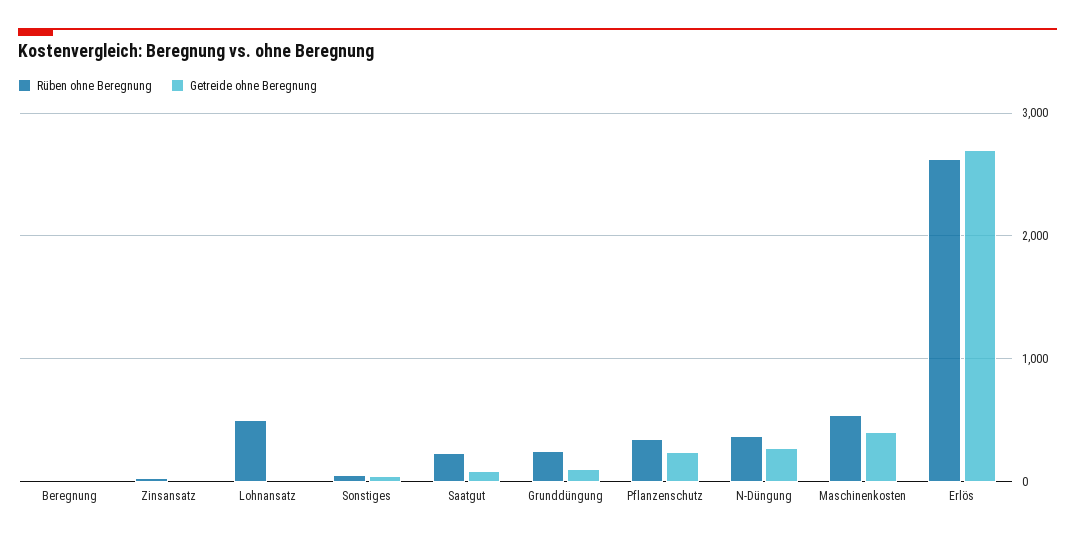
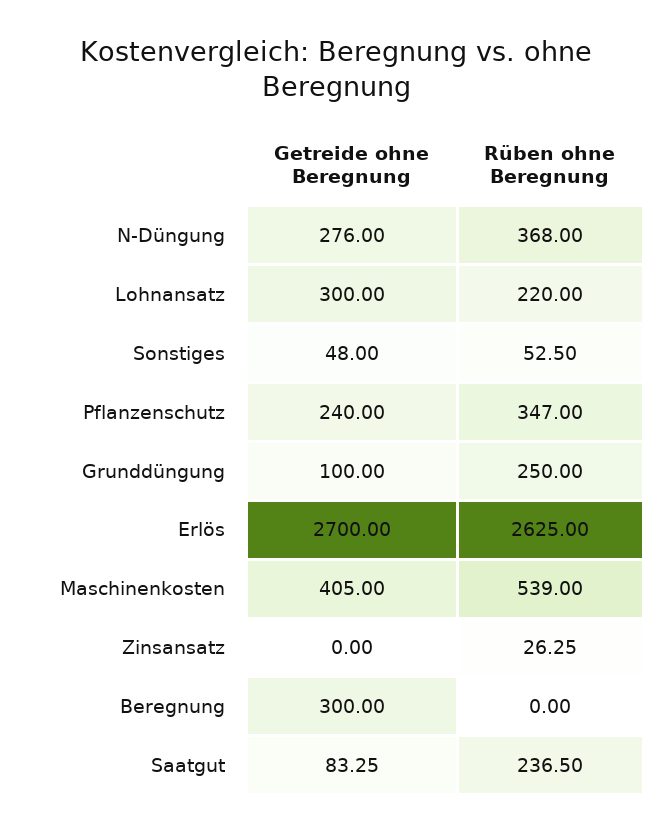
Getreide ohne Beregnung, Beregnung: 0 -> 300
Rüben ohne Beregnung, Lohnansatz: 500 -> 220
Getreide ohne Beregnung, Lohnansatz: 0 -> 300

